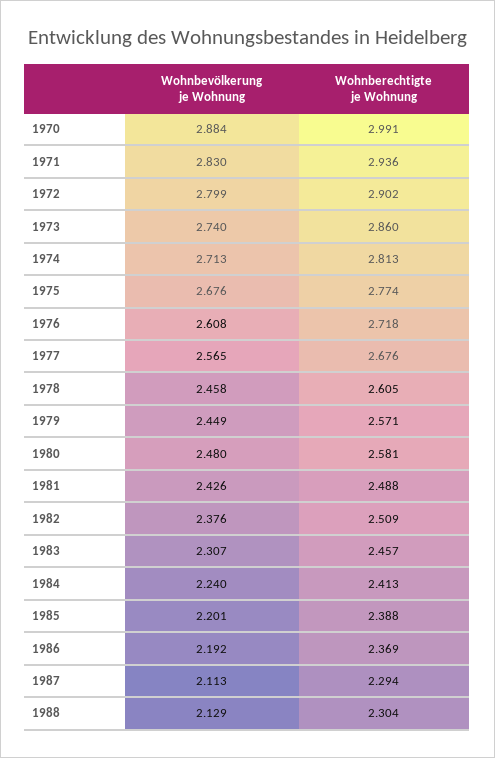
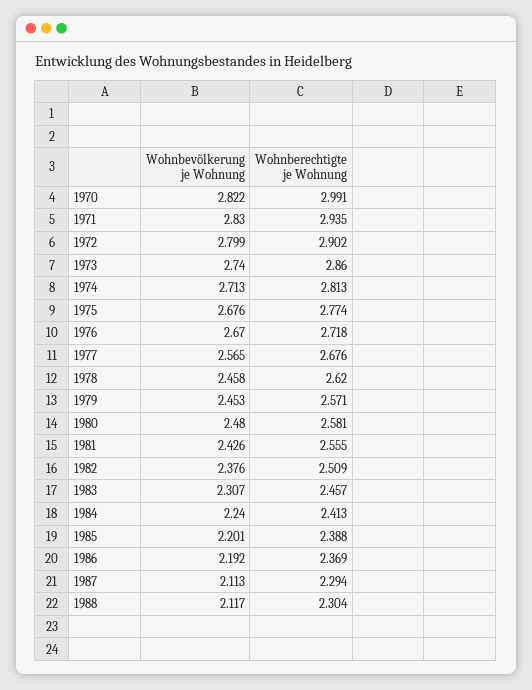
Wohnbevölkerung je Wohnung, 1970: 2.884 -> 2.822
Wohnberechtigte je Wohnung, 1971: 2.936 -> 2.935
Wohnbevölkerung je Wohnung, 1976: 2.608 -> 2.67
Wohnberechtigte je Wohnung, 1978: 2.605 -> 2.62
Wohnbevölkerung je Wohnung, 1979: 2.449 -> 2.453
Wohnberechtigte je Wohnung, 1981: 2.488 -> 2.555
Wohnbevölkerung je Wohnung, 1988: 2.129 -> 2.117

